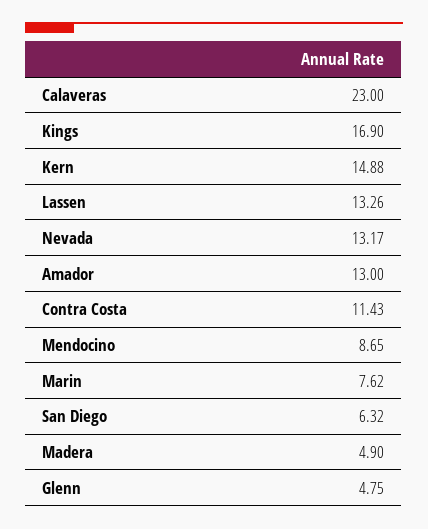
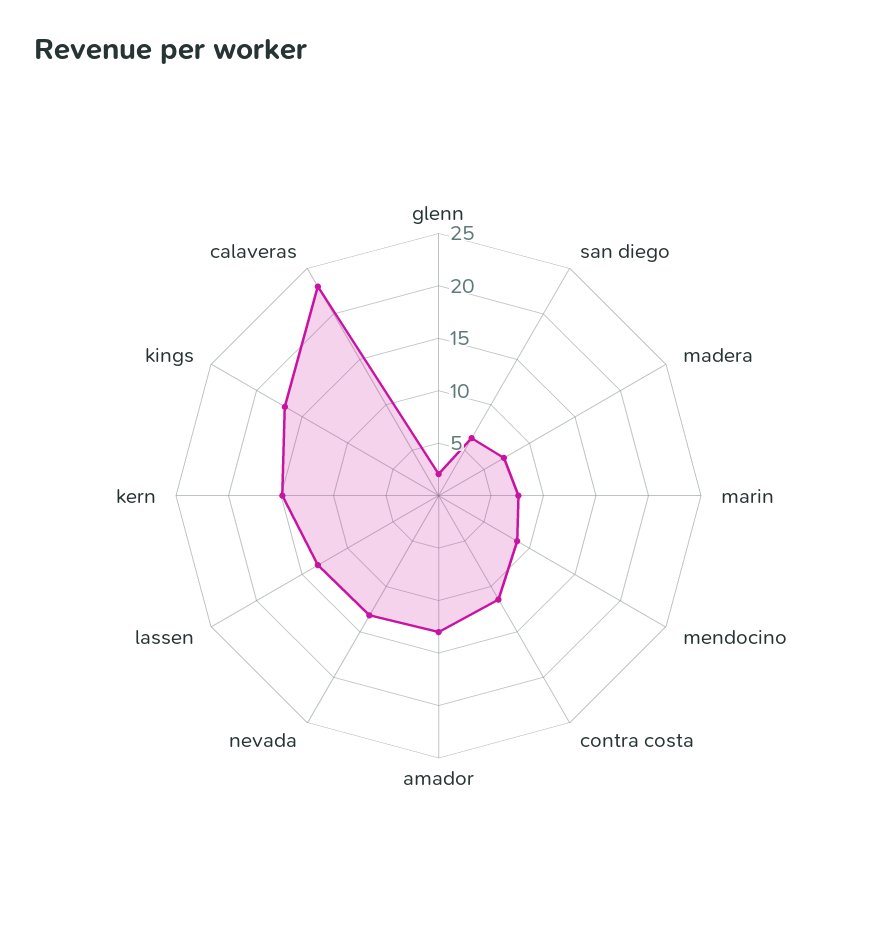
Madera: 4.9 -> 7
Glenn: 4.75 -> 2

